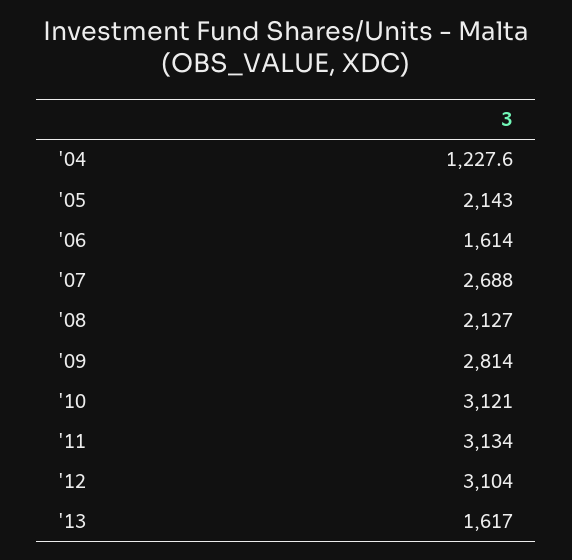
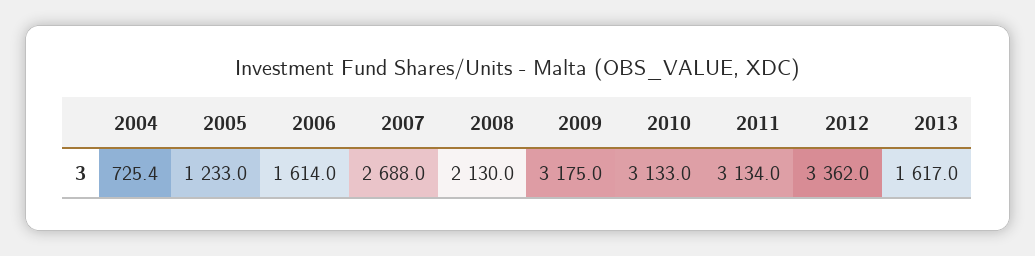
'04: 1227.6 -> 725.4
'05: 2143 -> 1233
'08: 2127 -> 2130
'09: 2814 -> 3175
'10: 3121 -> 3133
'12: 3104 -> 3362

